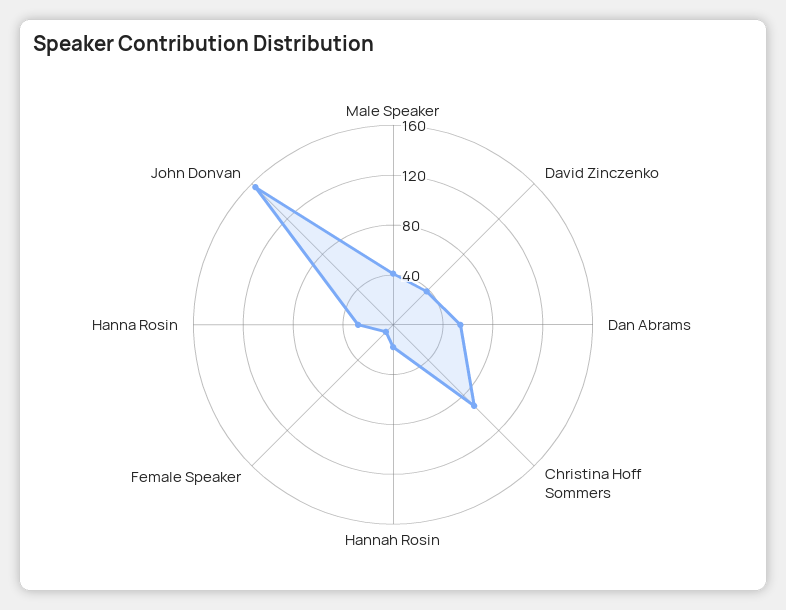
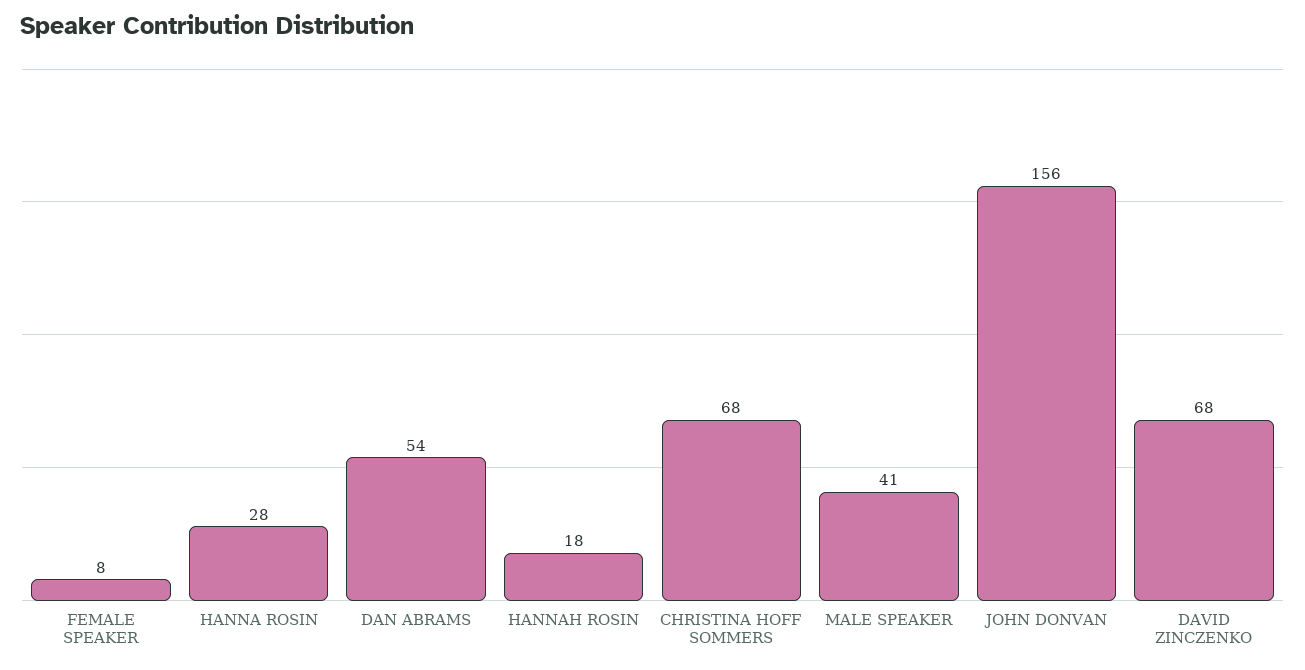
David Zinczenko: 40 -> 68
Christina Hoff Sommers: 90 -> 68

